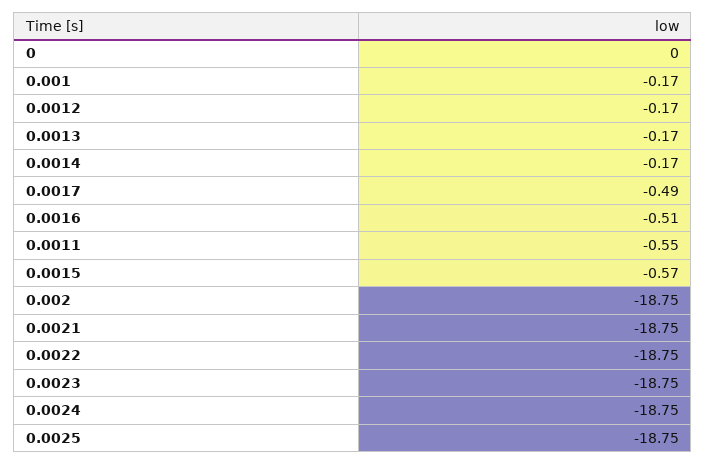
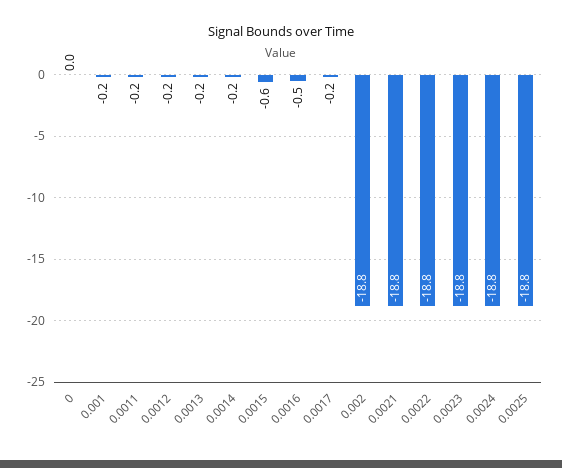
0.0017: -0.49 -> -0.2
0.0011: -0.55 -> -0.2

